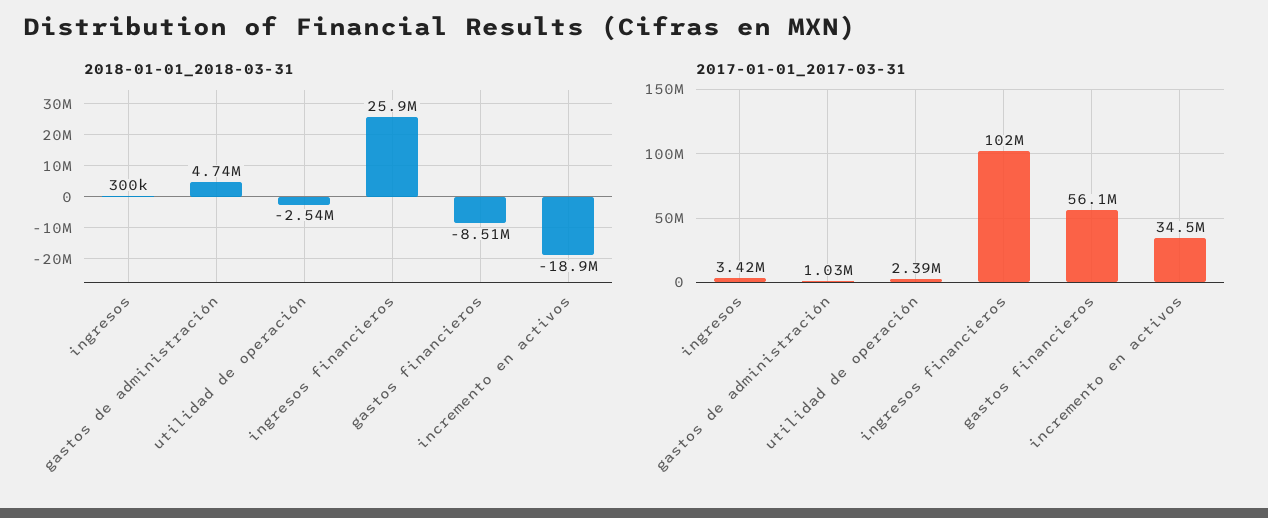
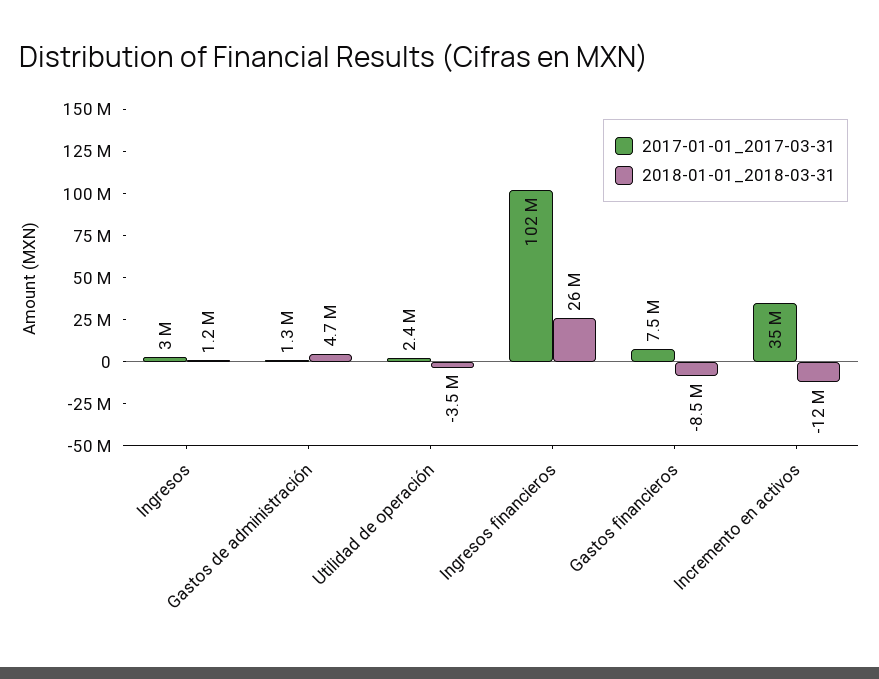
2018-01-01_2018-03-31, ingresos: 300000 -> 1200000
2018-01-01_2018-03-31, utilidad de operación: -2540000 -> -3500000
2018-01-01_2018-03-31, incremento en activos: -18900000 -> -12000000
2017-01-01_2017-03-31, ingresos: 3420000 -> 3000000
2017-01-01_2017-03-31, gastos de administración: 1030000 -> 1300000
2017-01-01_2017-03-31, gastos financieros: 56100000 -> 7500000

